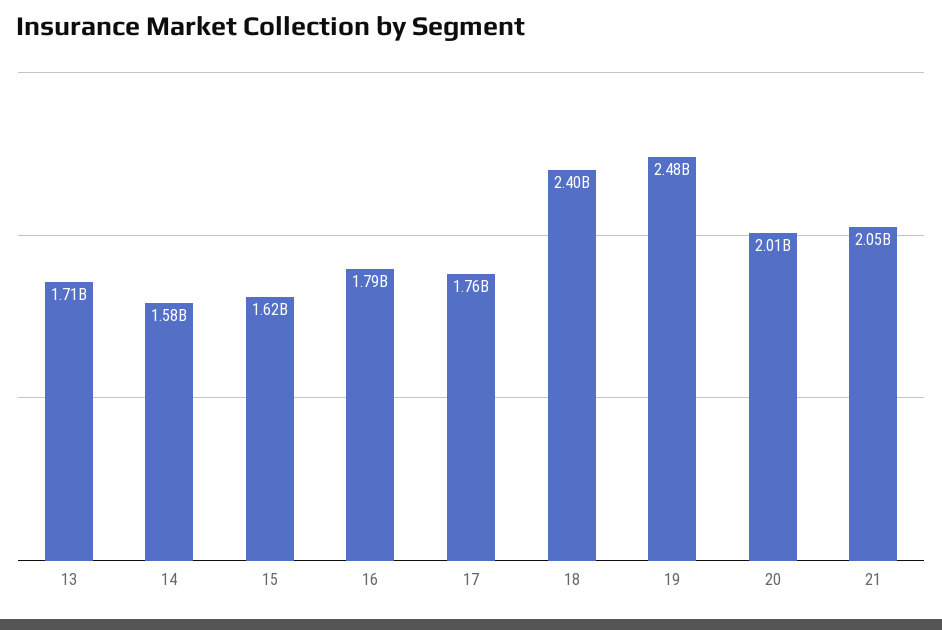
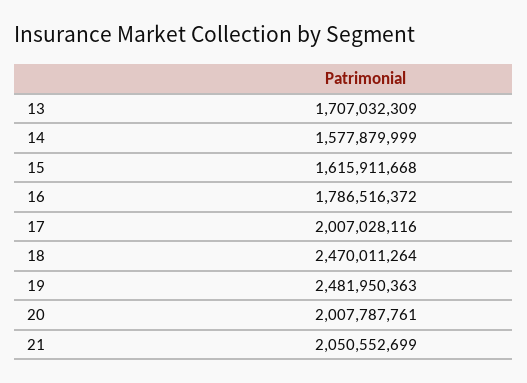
17: 1760000000 -> 2007028116
18: 2400000000 -> 2470011264

